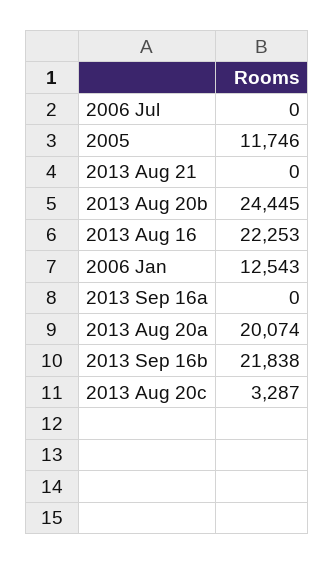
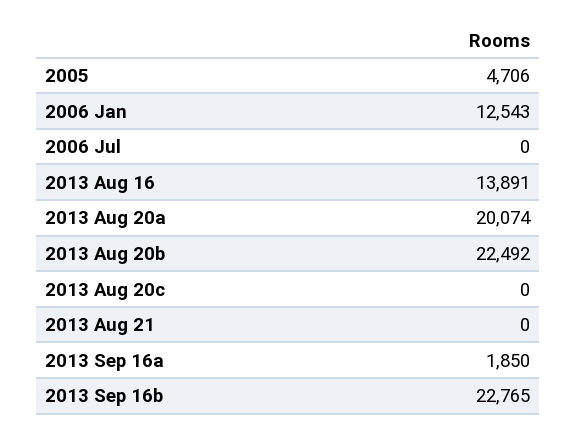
2005: 11746 -> 4706
2013 Aug 20b: 24445 -> 22492
2013 Aug 16: 22253 -> 13891
2013 Sep 16a: 0 -> 1850
2013 Sep 16b: 21838 -> 22765
2013 Aug 20c: 3287 -> 0

